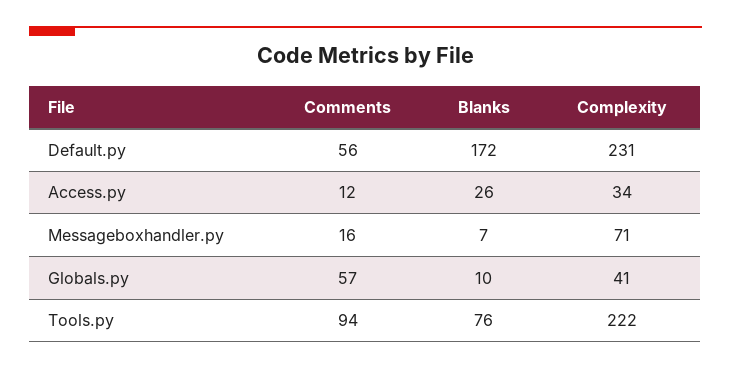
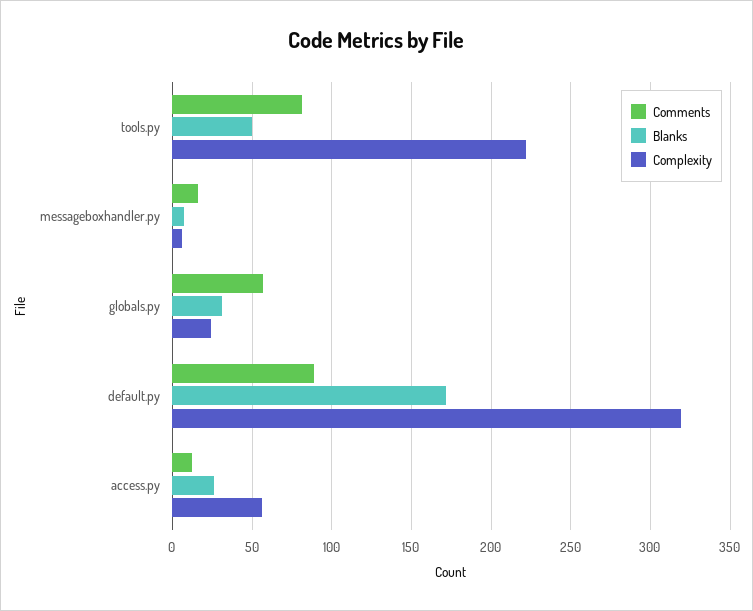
Comments, Default.py: 56 -> 90
Complexity, Default.py: 231 -> 320
Complexity, Access.py: 34 -> 55
Complexity, Messageboxhandler.py: 71 -> 5
Blanks, Globals.py: 10 -> 30
Complexity, Globals.py: 41 -> 25
Comments, Tools.py: 94 -> 80
Blanks, Tools.py: 76 -> 50

